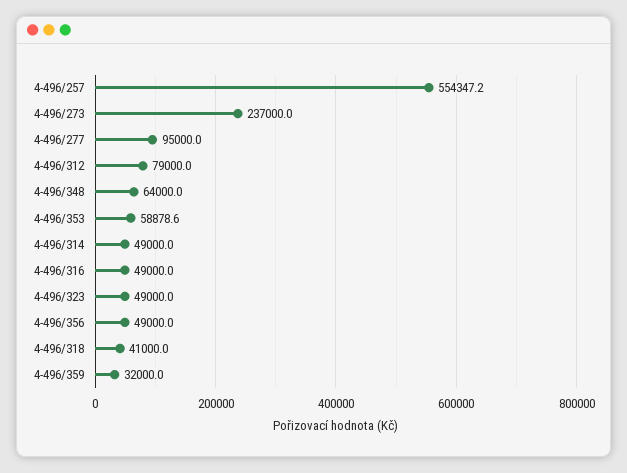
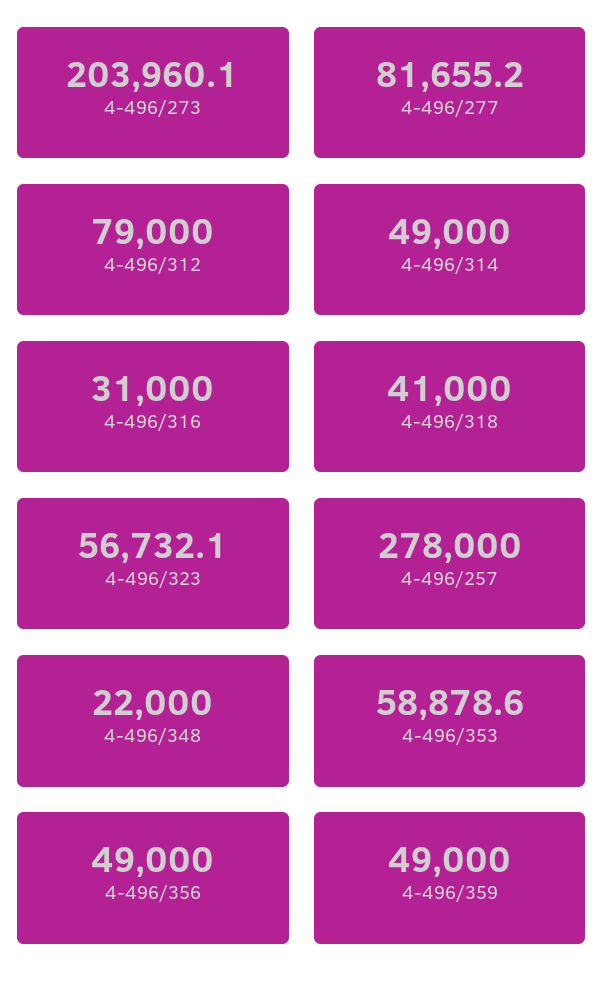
4-496/257: 554347.2 -> 278000
4-496/273: 237000 -> 203960.1
4-496/277: 95000 -> 81655.2
4-496/348: 64000 -> 22000
4-496/316: 49000 -> 31000
4-496/323: 49000 -> 56732.1
4-496/359: 32000 -> 49000

